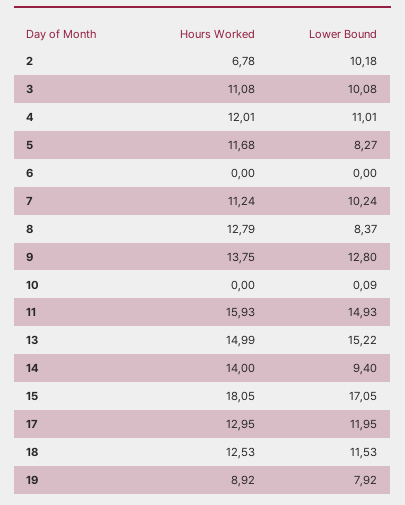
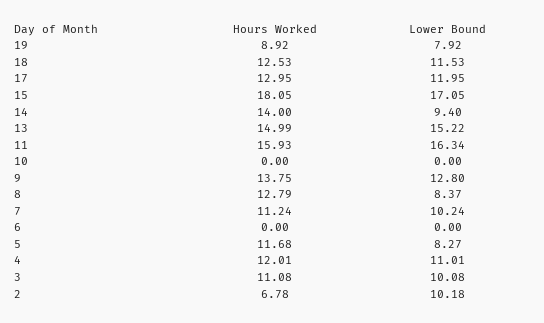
Lower Bound, 10: 0.09 -> 0
Lower Bound, 11: 14.93 -> 16.34

